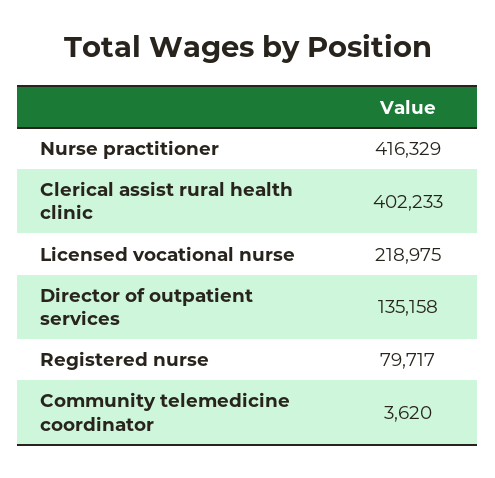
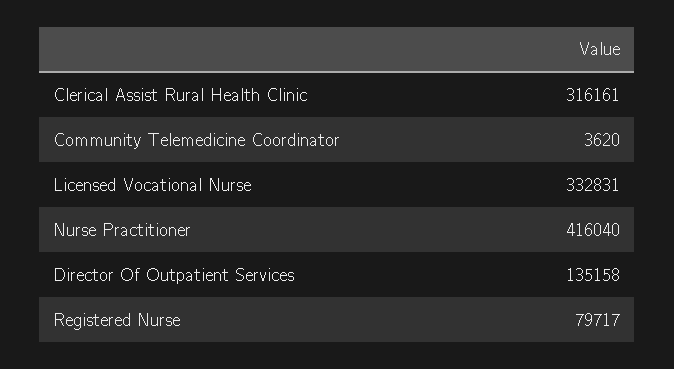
Nurse practitioner: 416329 -> 416040
Clerical assist rural health clinic: 402233 -> 316161
Licensed vocational nurse: 218975 -> 332831

